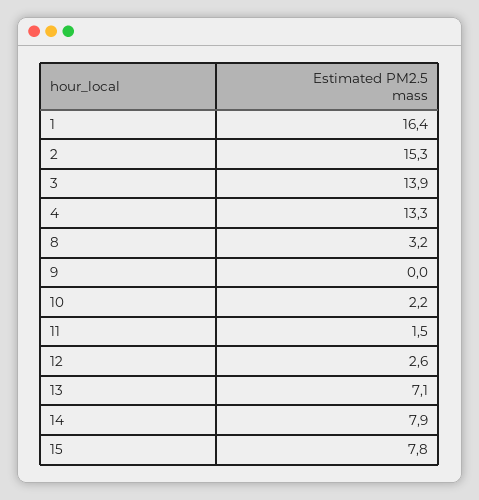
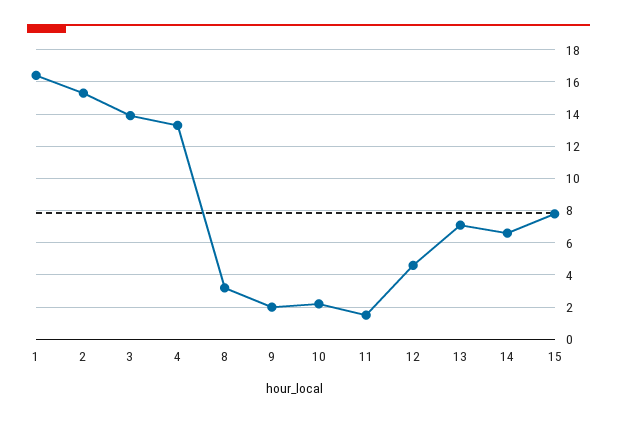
9: 0 -> 2
12: 2.6 -> 4.5
14: 7.9 -> 6.5

